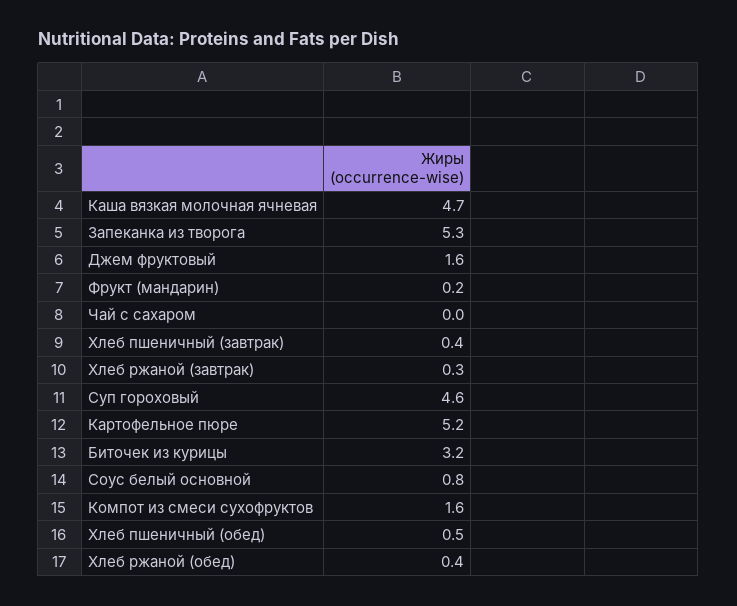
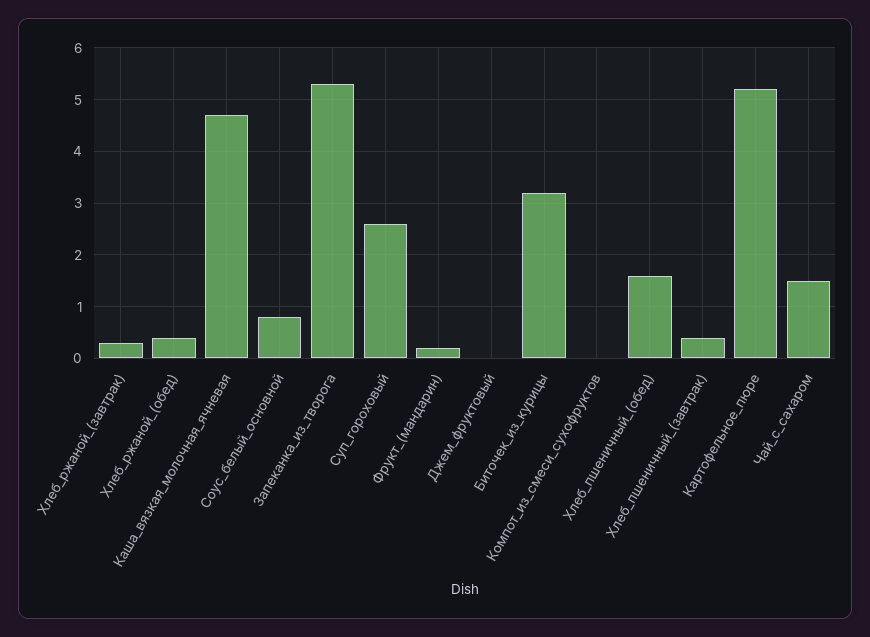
Джем фруктовый: 1.6 -> 0
Чай с сахаром: 0 -> 1.5
Суп гороховый: 4.6 -> 2.5
Компот из смеси сухофруктов: 1.6 -> 0
Хлеб пшеничный (обед): 0.5 -> 1.5

